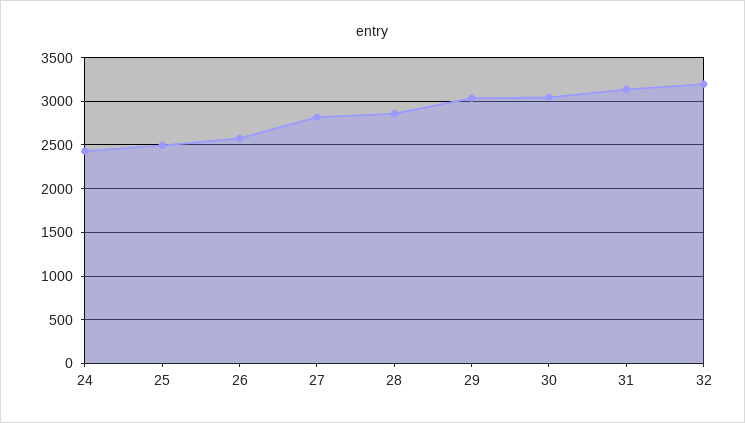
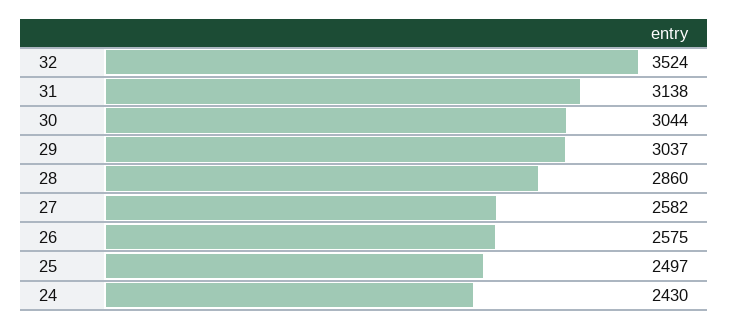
27: 2800 -> 2582
32: 3200 -> 3524

